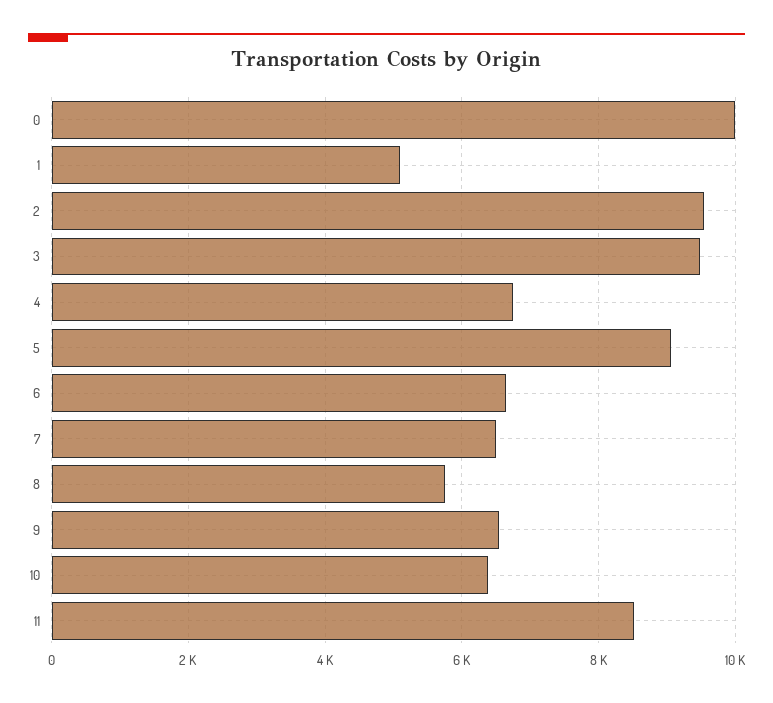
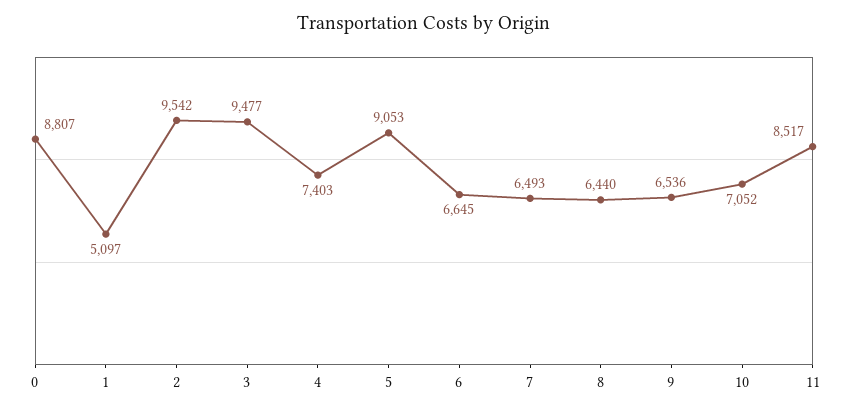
0: 10000 -> 8807
4: 6800 -> 7403
8: 5800 -> 6440
10: 6400 -> 7052

